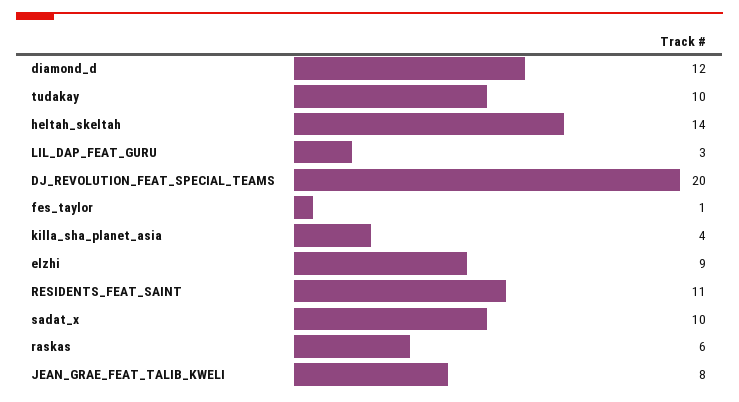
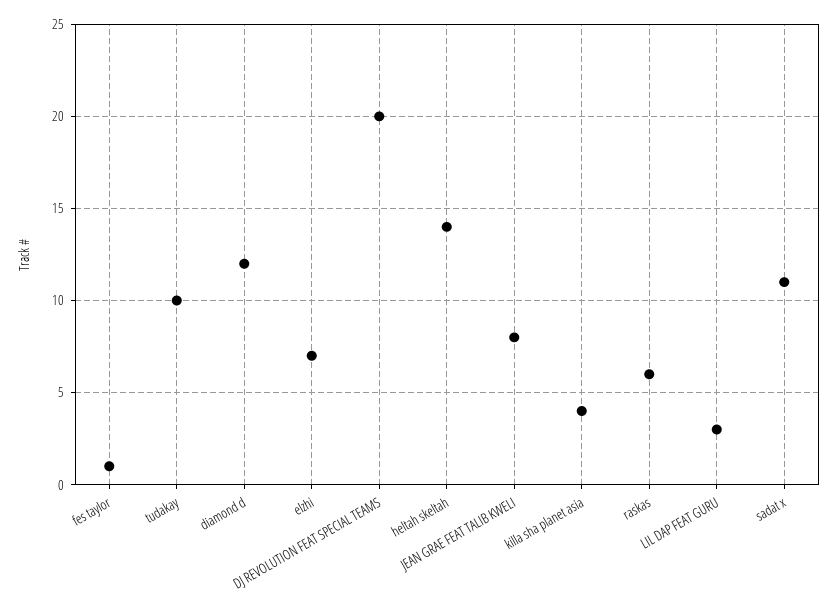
elzhi: 9 -> 7
RESIDENTS_FEAT_SAINT: 11 -> none
sadat_x: 10 -> 11

